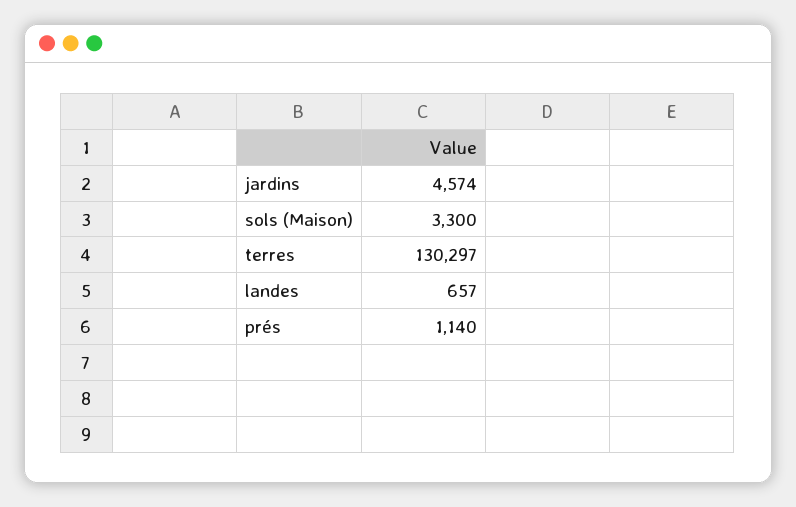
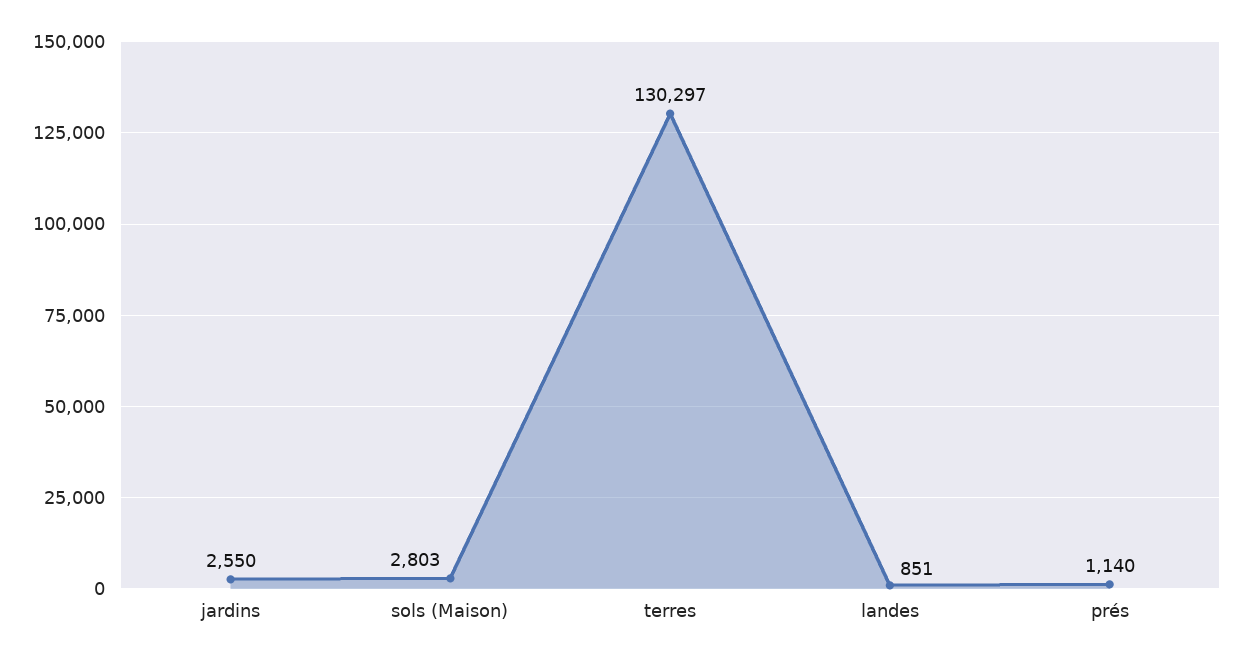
jardins: 4574 -> 2550
sols (Maison): 3300 -> 2803
landes: 657 -> 851

